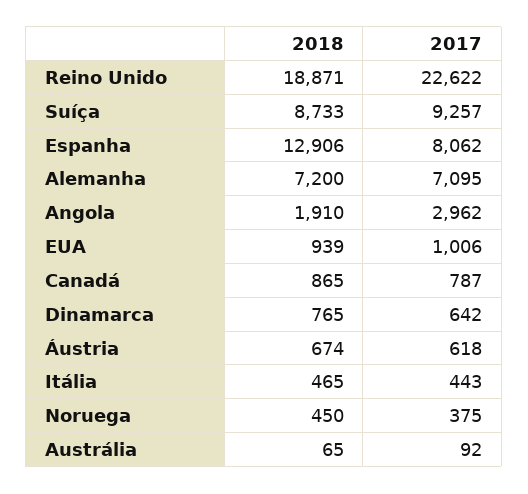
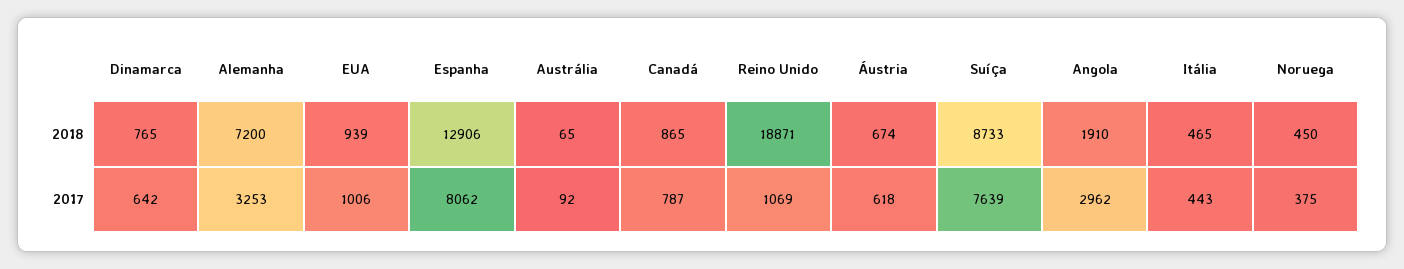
2017, Reino Unido: 22622 -> 1069
2017, Suíça: 9257 -> 7639
2017, Alemanha: 7095 -> 3253

